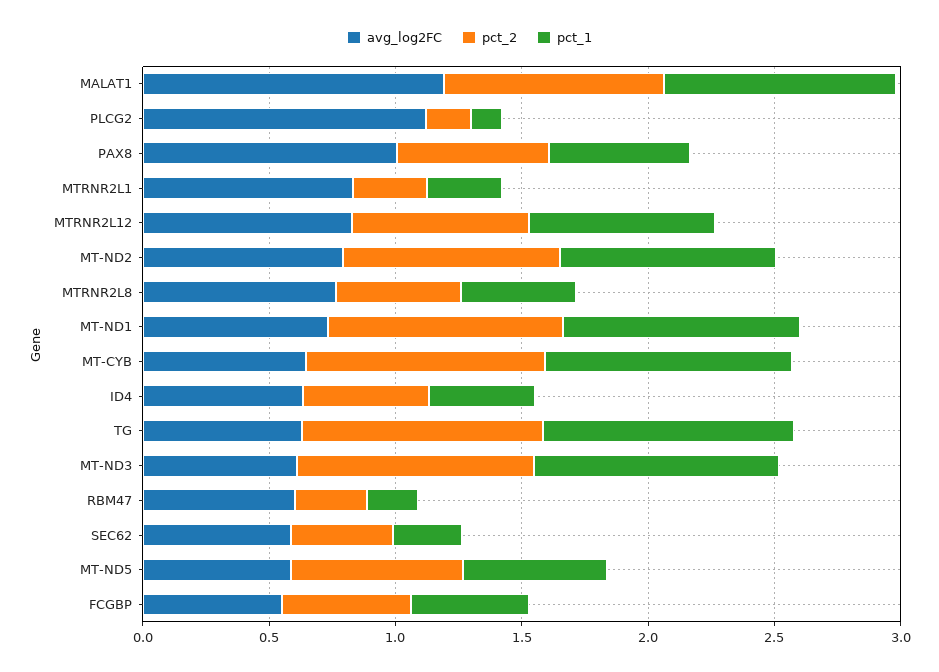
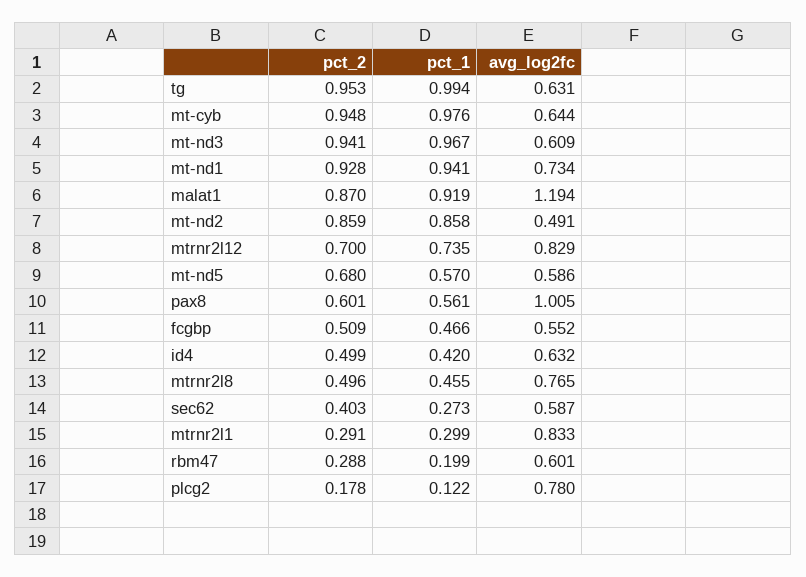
avg_log2FC, PLCG2: 1.1 -> 0.78
avg_log2FC, MT-ND2: 0.8 -> 0.491

